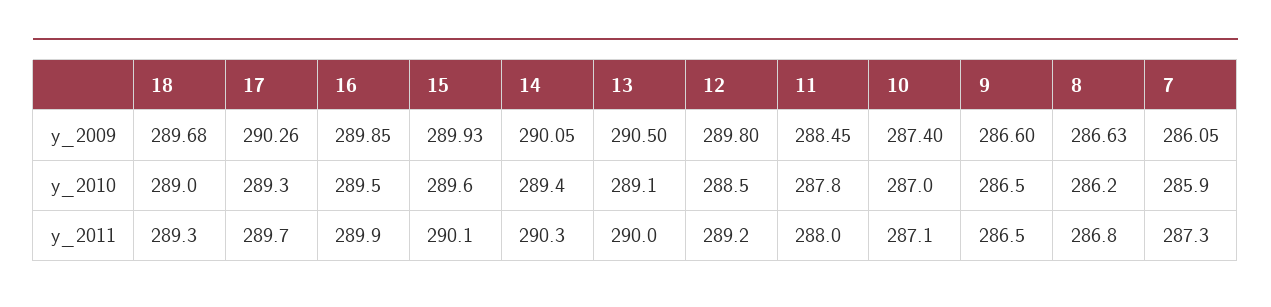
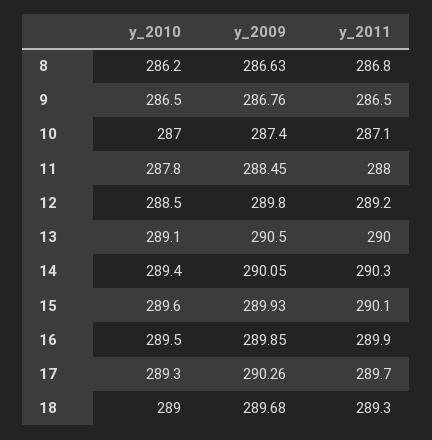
9, y_2009: 286.6 -> 286.76
7, y_2009: 286.05 -> none
7, y_2010: 285.9 -> none
7, y_2011: 287.3 -> none

